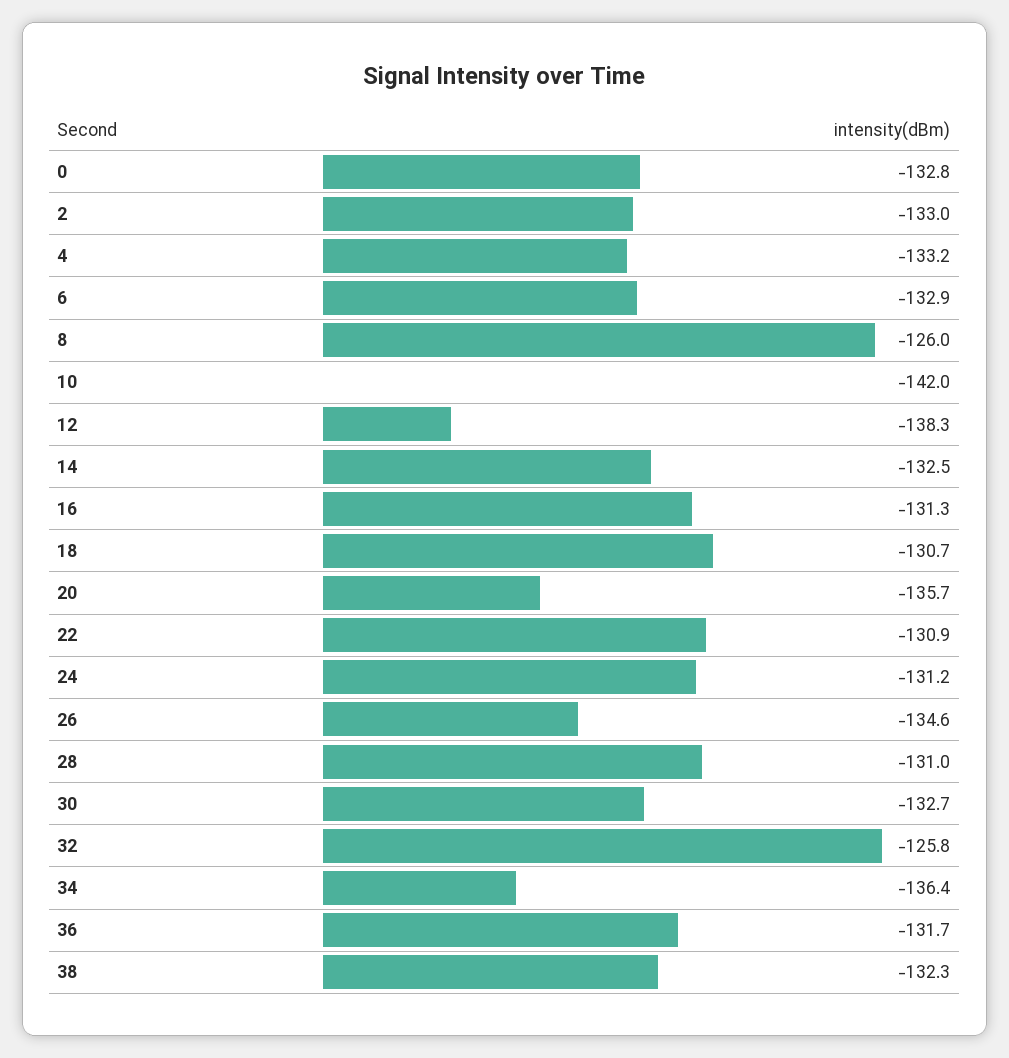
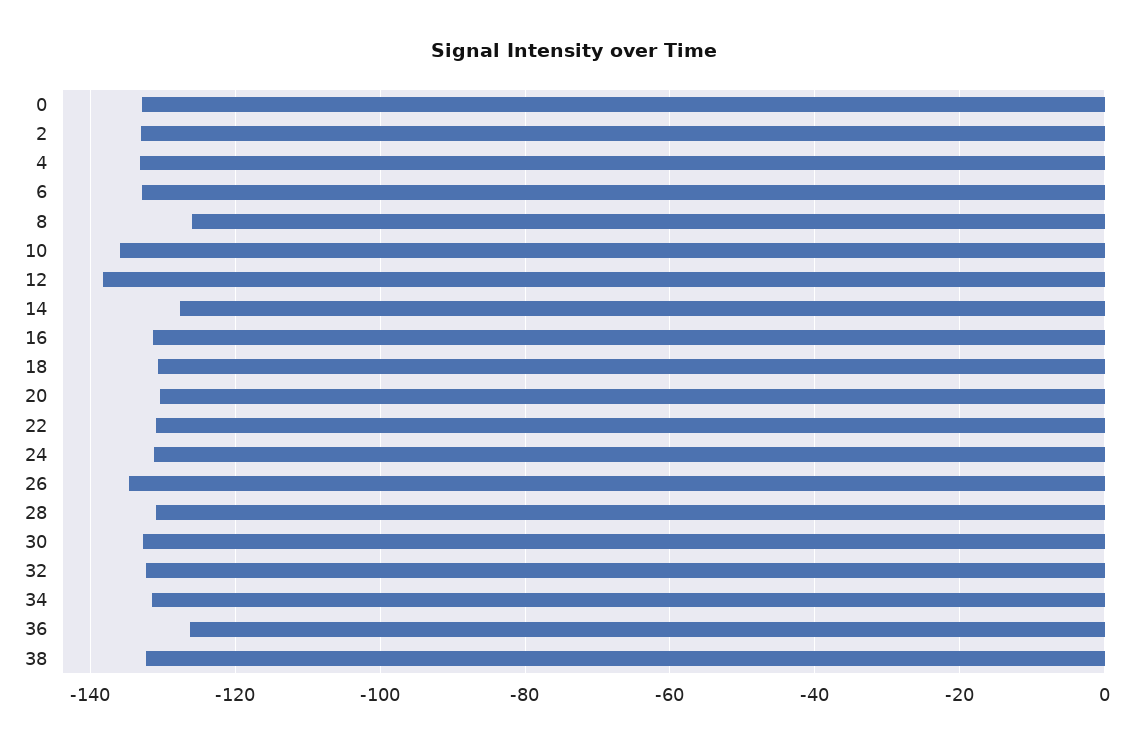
10: -142 -> -136
14: -132.5 -> -128
20: -135.7 -> -130
32: -125.8 -> -132
34: -136.4 -> -132
36: -131.7 -> -126

